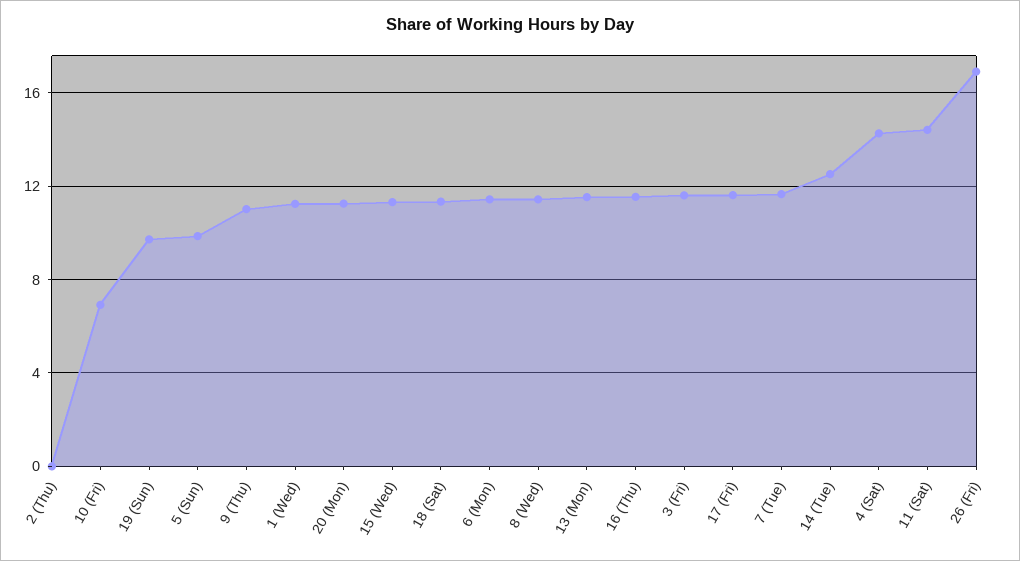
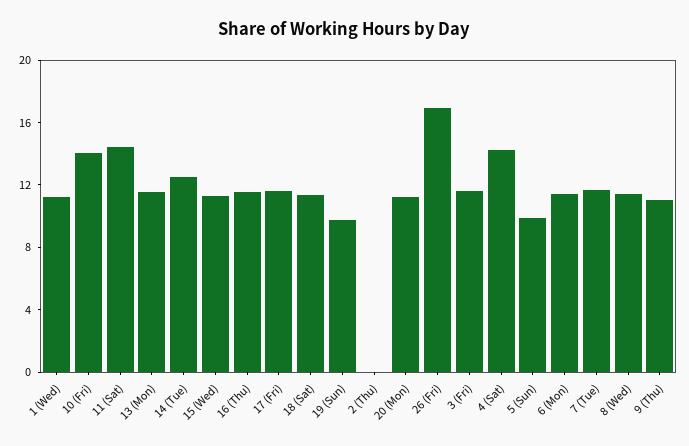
10 (Fri): 7 -> 14

